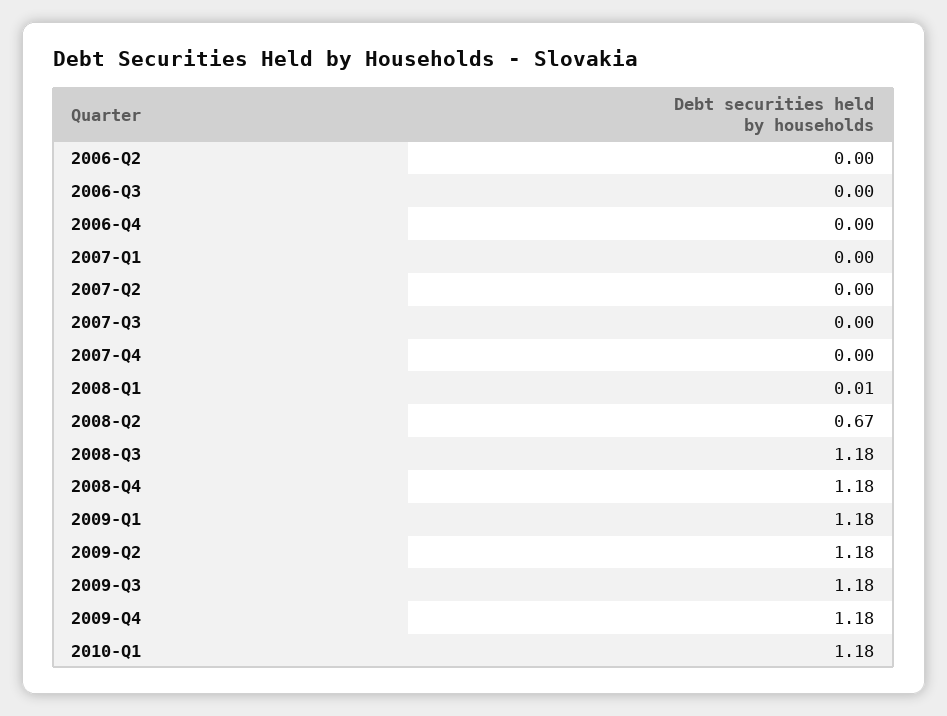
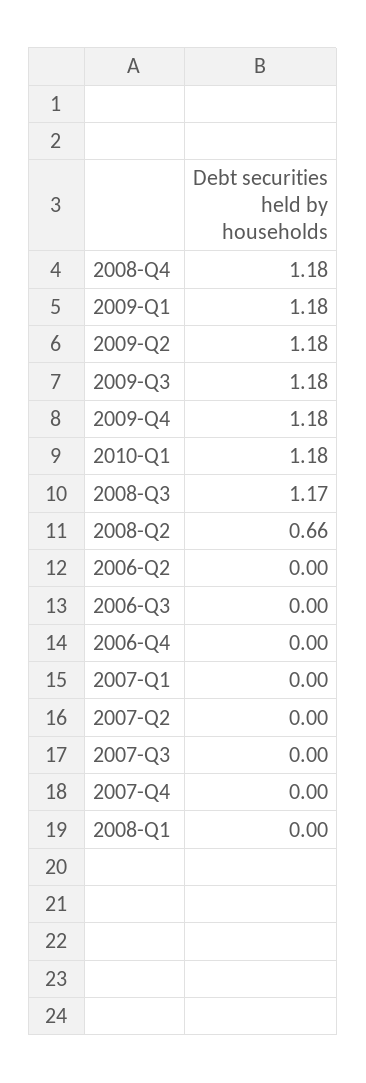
2008-Q1: 0.01 -> 0
2008-Q2: 0.67 -> 0.66
2008-Q3: 1.18 -> 1.17

